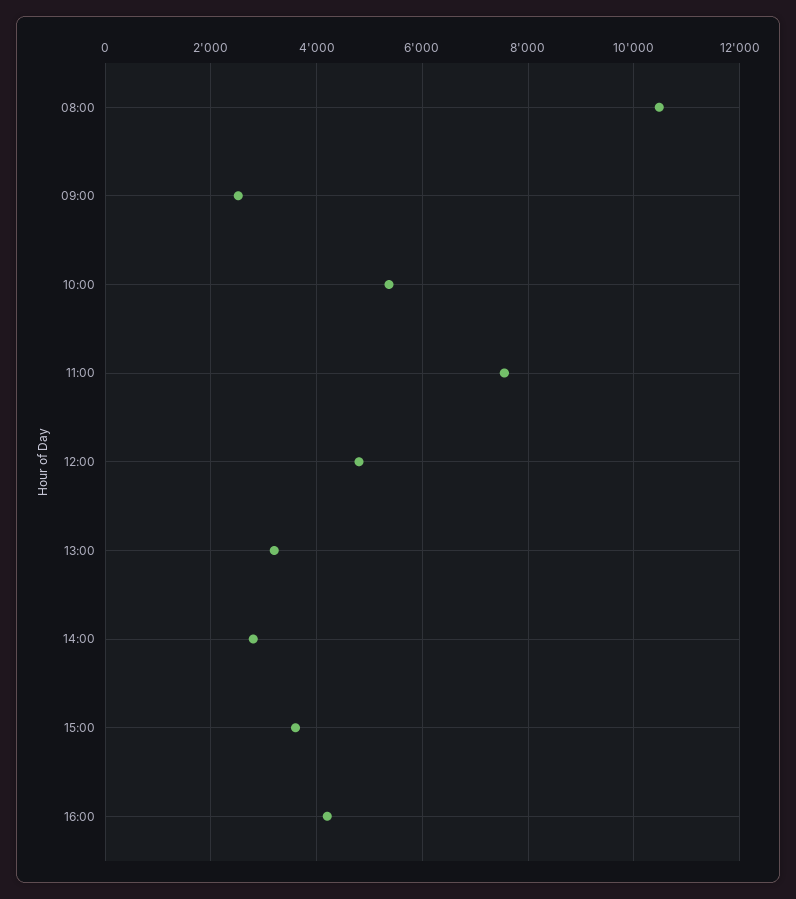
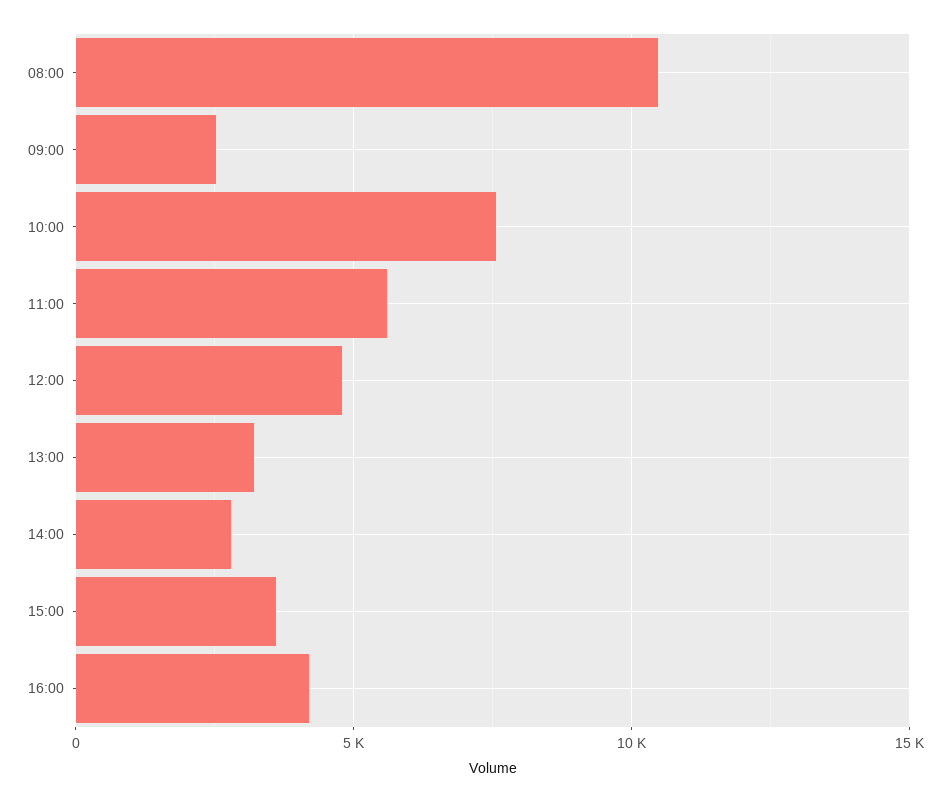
10:00: 5400 -> 7500
11:00: 7600 -> 5500

